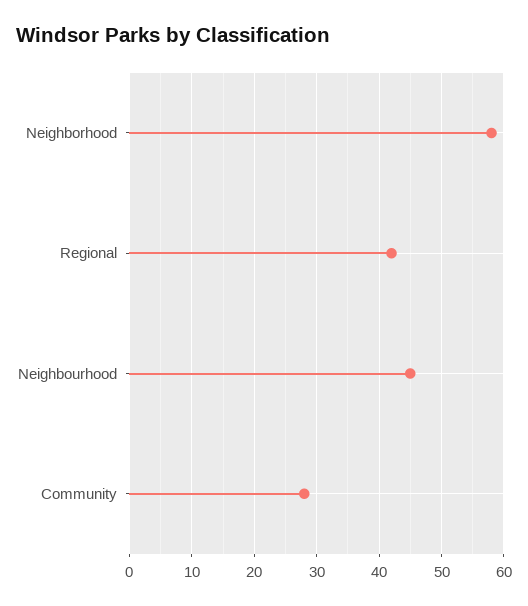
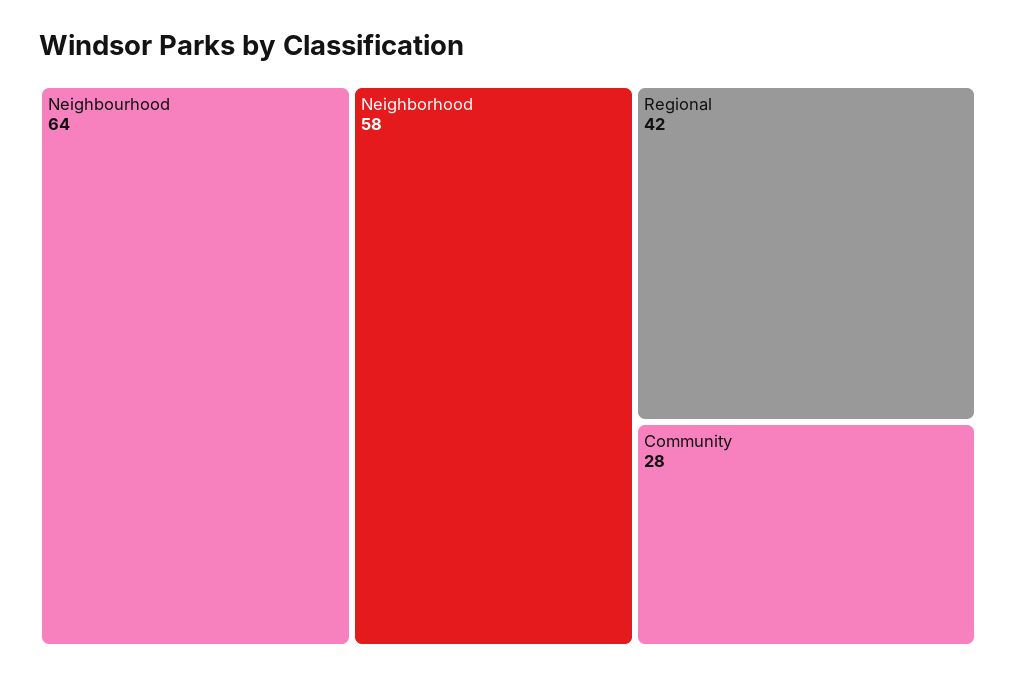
Neighbourhood: 45 -> 64

